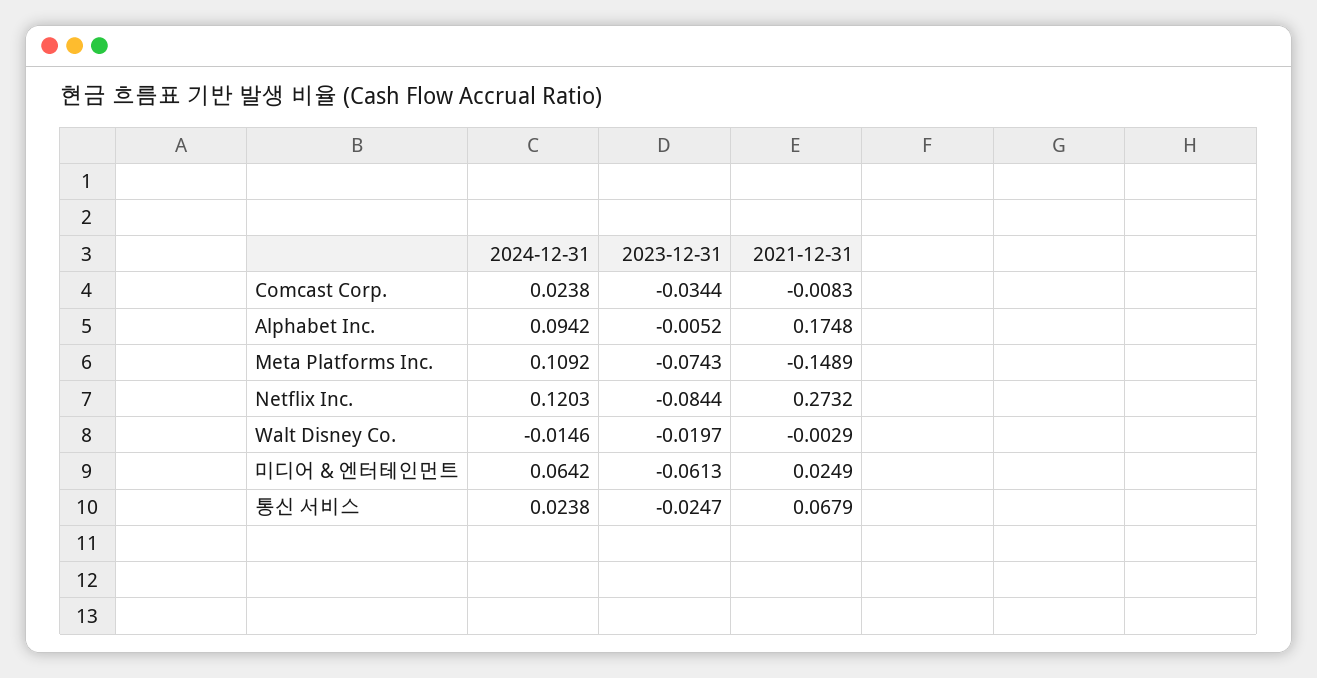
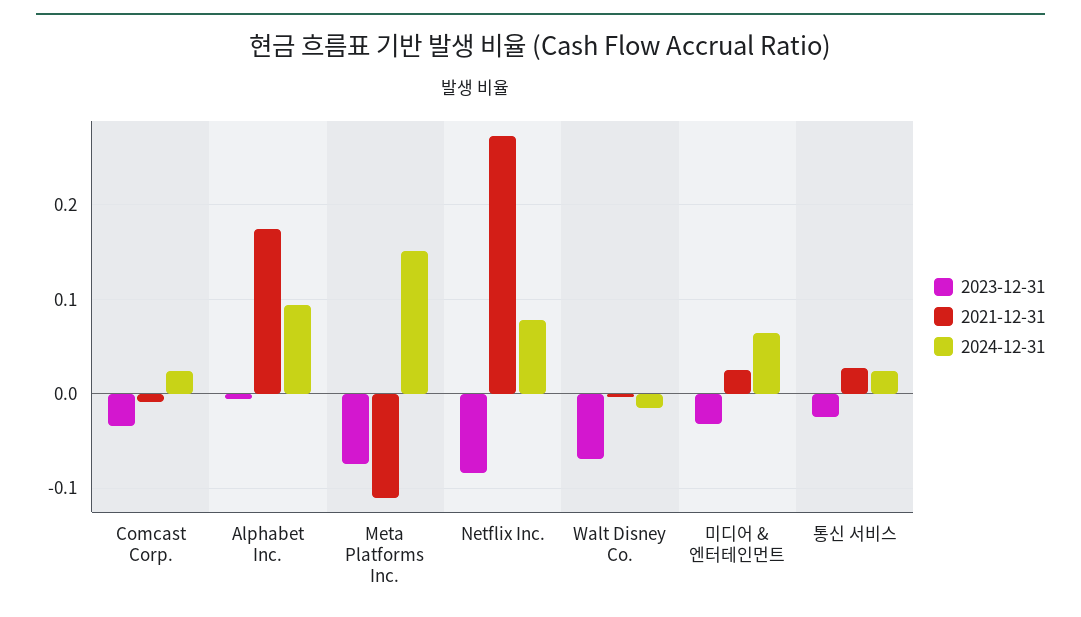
2024-12-31, Meta Platforms Inc.: 0.1092 -> 0.15
2021-12-31, Meta Platforms Inc.: -0.1489 -> -0.11
2024-12-31, Netflix Inc.: 0.1203 -> 0.08
2023-12-31, Walt Disney Co.: -0.0197 -> -0.07
2023-12-31, 미디어 & 엔터테인먼트: -0.0613 -> -0.03
2021-12-31, 통신 서비스: 0.0679 -> 0.03

